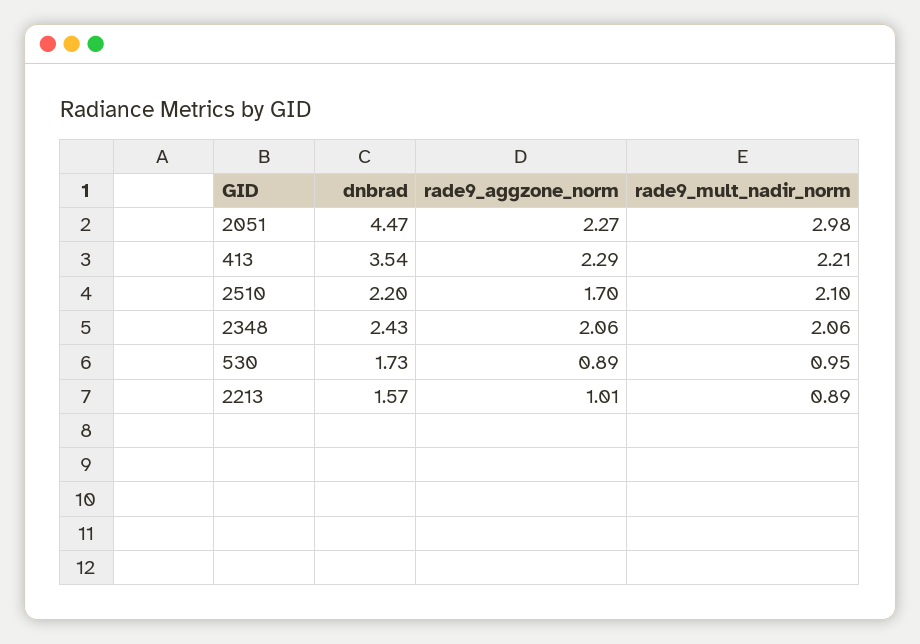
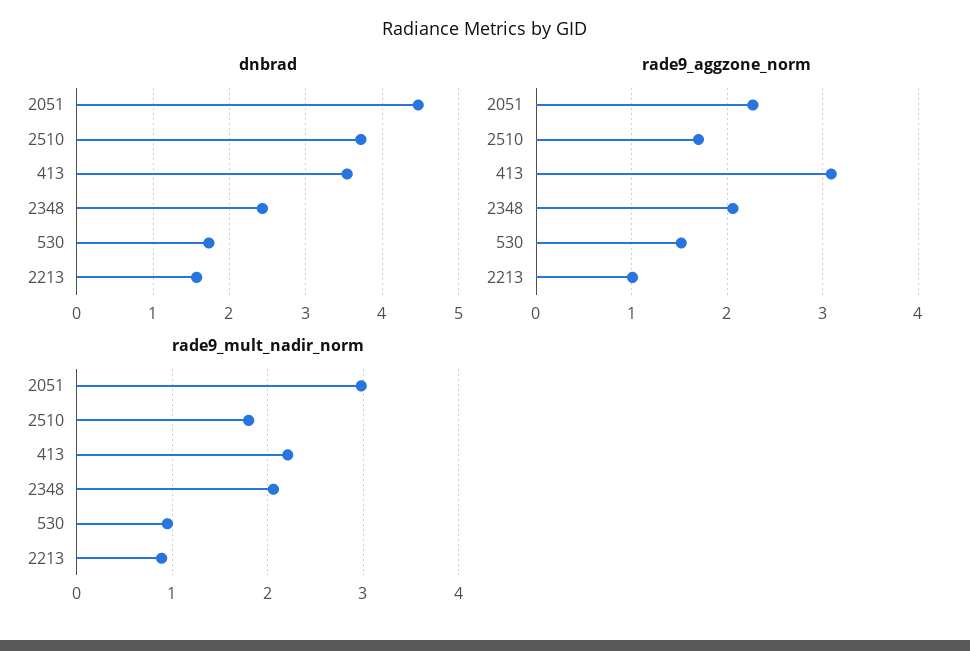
rade9_aggzone_norm, 413: 2.29 -> 3.1
dnbrad, 2510: 2.2 -> 3.7
rade9_mult_nadir_norm, 2510: 2.1 -> 1.8
rade9_aggzone_norm, 530: 0.89 -> 1.5

